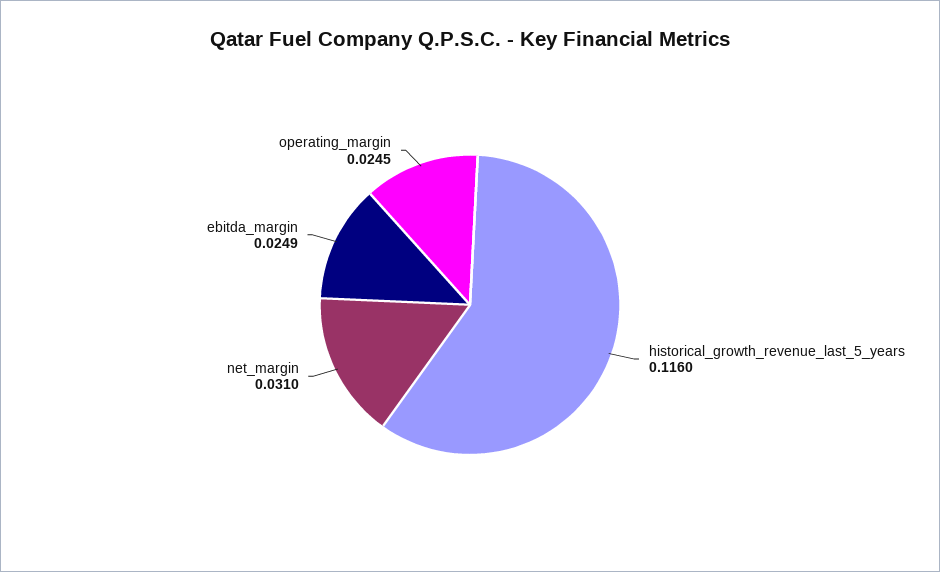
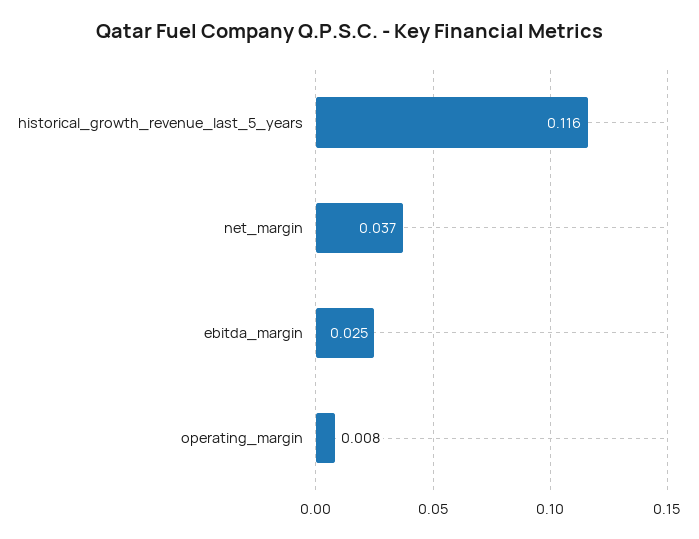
net_margin: 0.031 -> 0.037
operating_margin: 0.0245 -> 0.008

